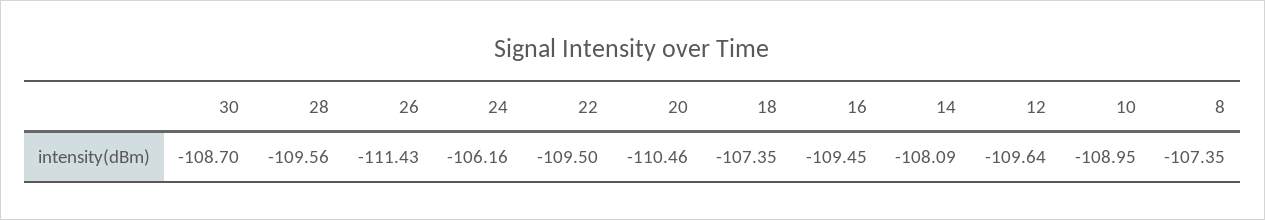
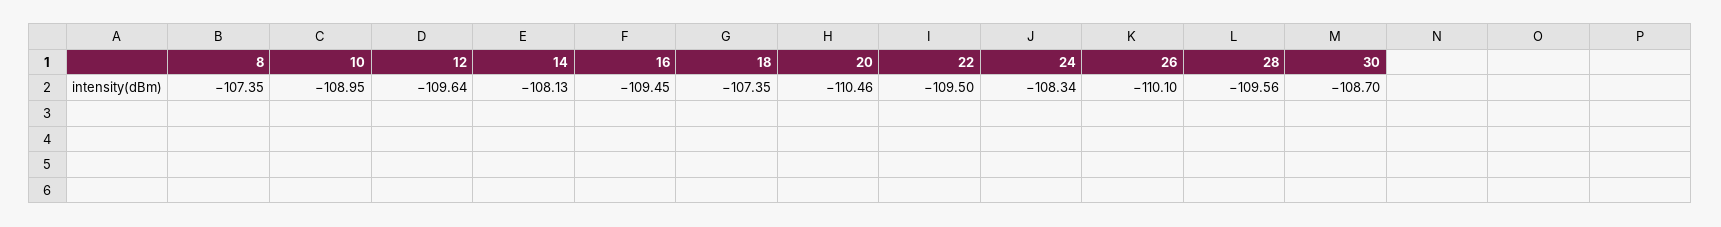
26: -111.43 -> -110.1
24: -106.16 -> -108.34
14: -108.09 -> -108.13

